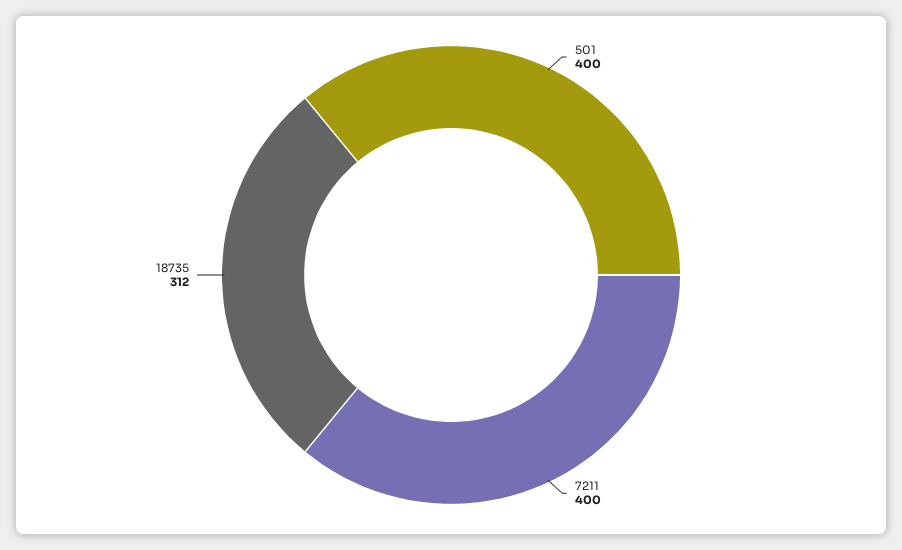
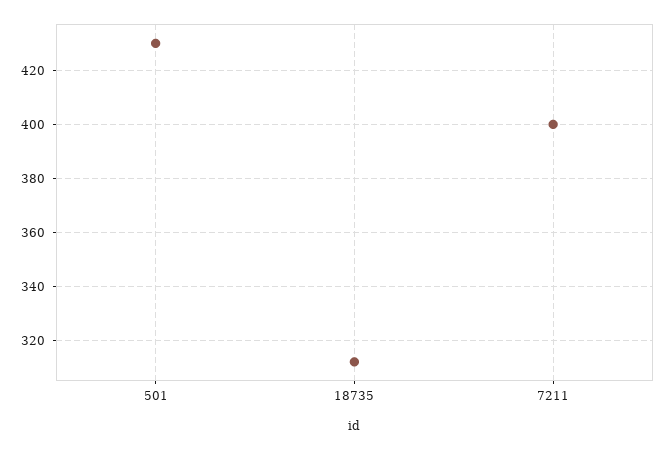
501: 400 -> 430

